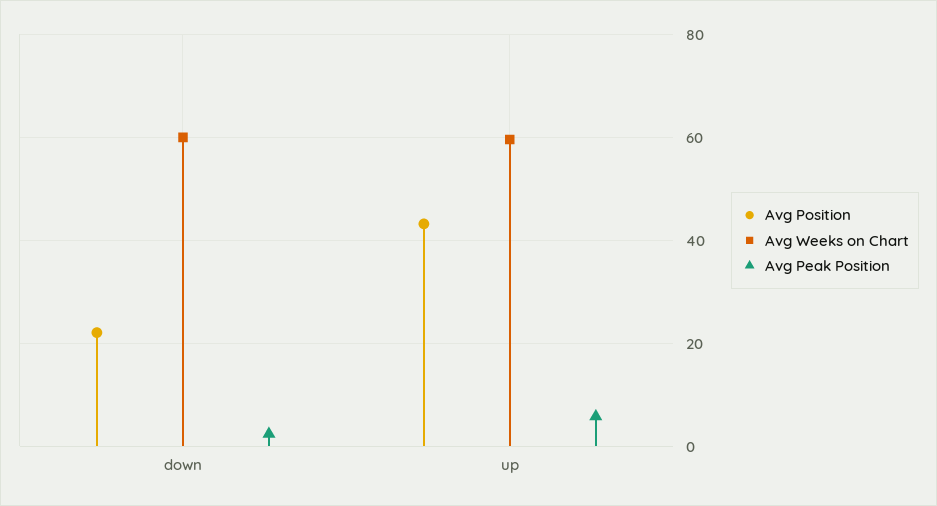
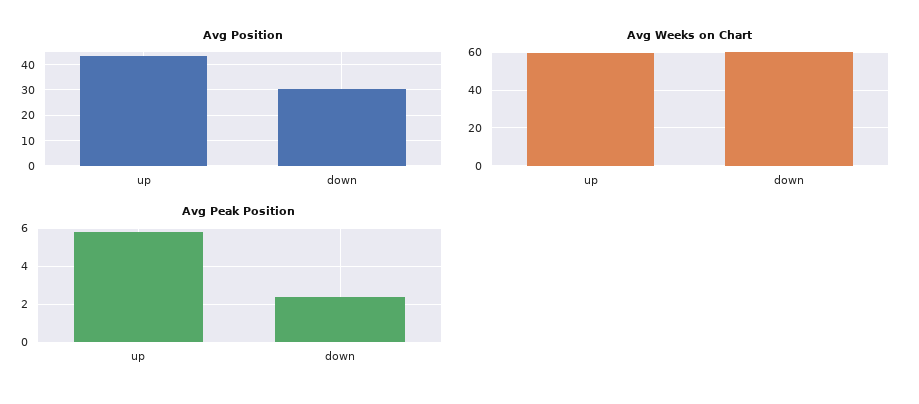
Avg Position, down: 22 -> 30

